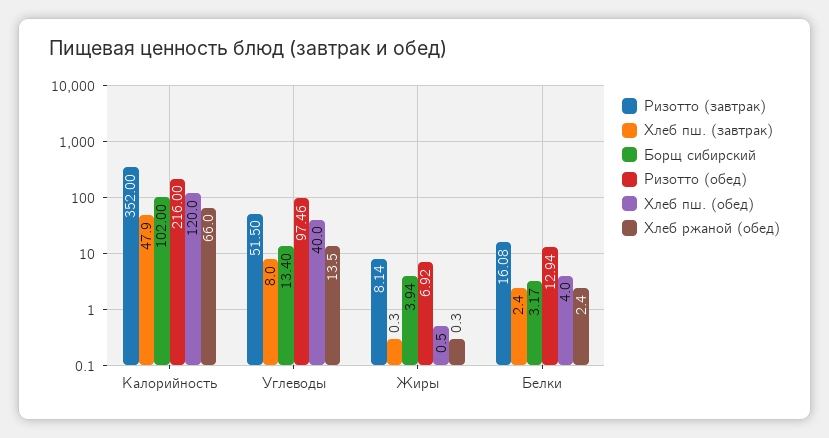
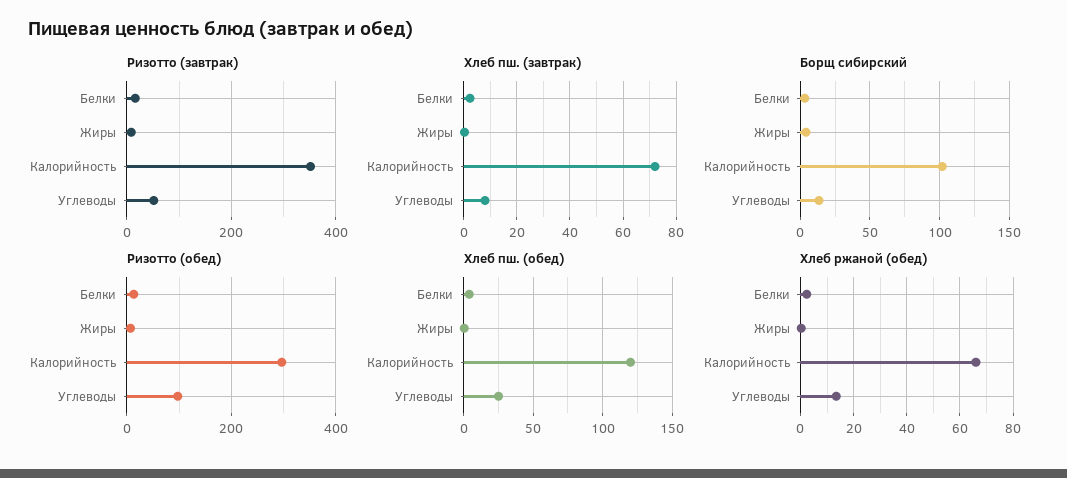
Хлеб пш. (завтрак), Калорийность: 47.9 -> 72.5
Ризотто (обед), Калорийность: 216 -> 300
Хлеб пш. (обед), Углеводы: 40 -> 25

